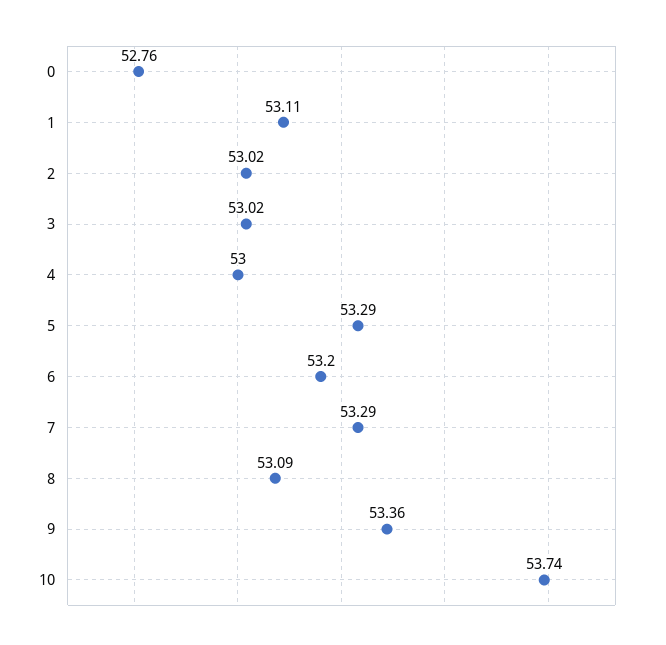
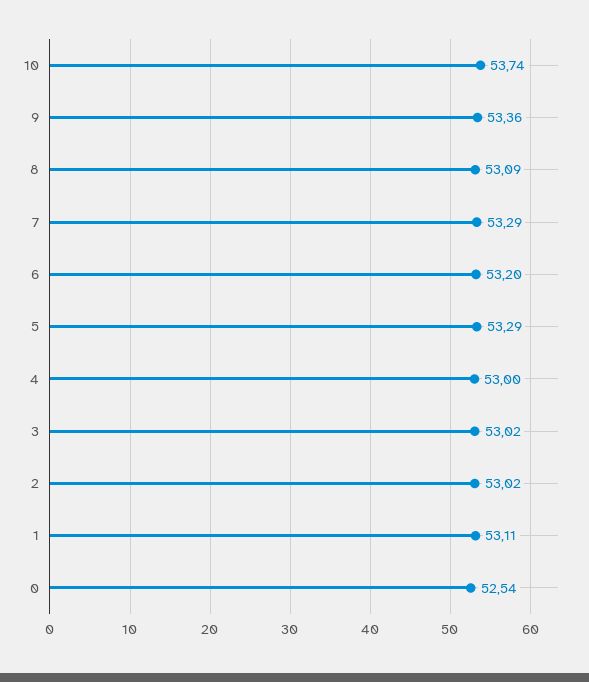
0: 52.76 -> 52.54

